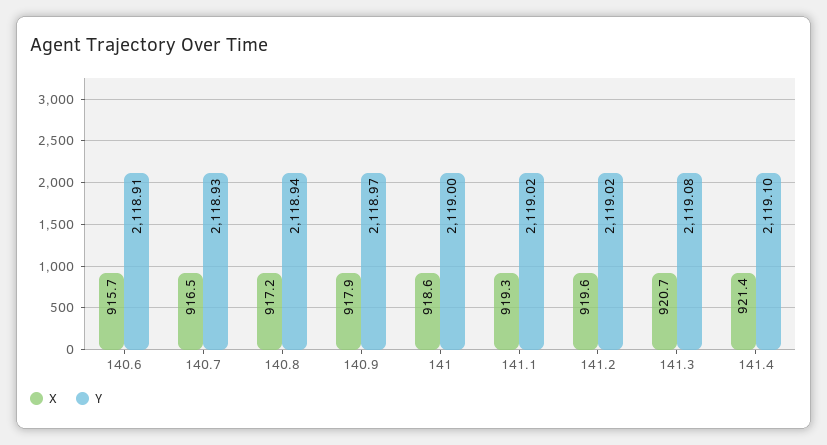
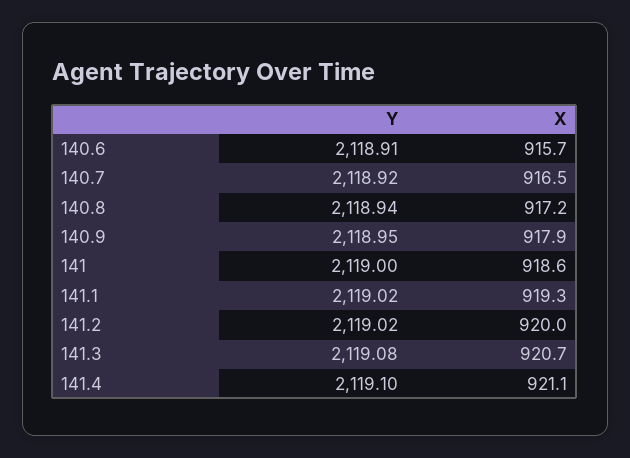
Y, 140.7: 2118.93 -> 2118.92
Y, 140.9: 2118.97 -> 2118.95
X, 141.2: 919.6 -> 920
X, 141.4: 921.4 -> 921.1

